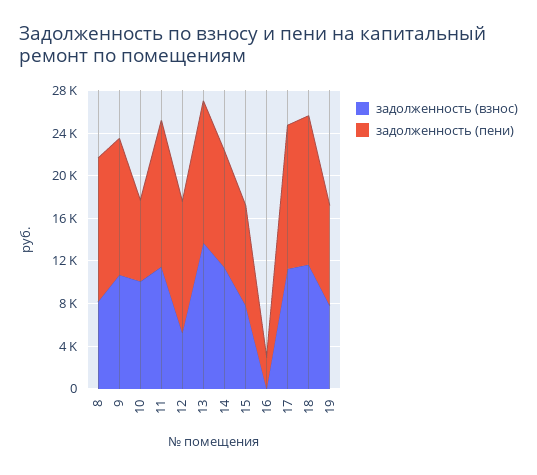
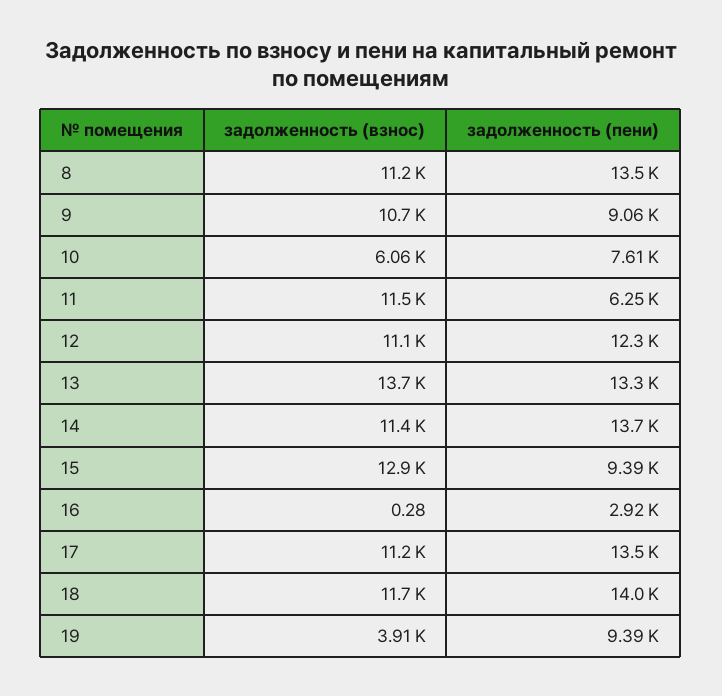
задолженность (взнос), 8: 8000 -> 11200
задолженность (пени), 9: 13000 -> 9060
задолженность (взнос), 10: 10000 -> 6060
задолженность (пени), 11: 14000 -> 6250
задолженность (взнос), 12: 5000 -> 11100
задолженность (пени), 14: 11000 -> 13700
задолженность (взнос), 15: 8000 -> 12900
задолженность (взнос), 19: 8000 -> 3910

